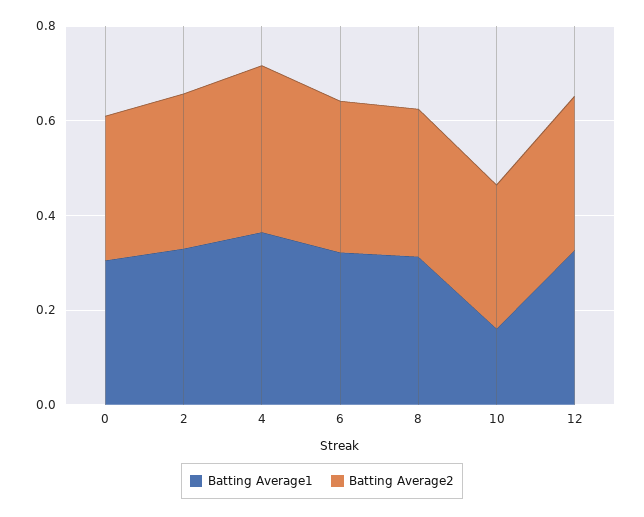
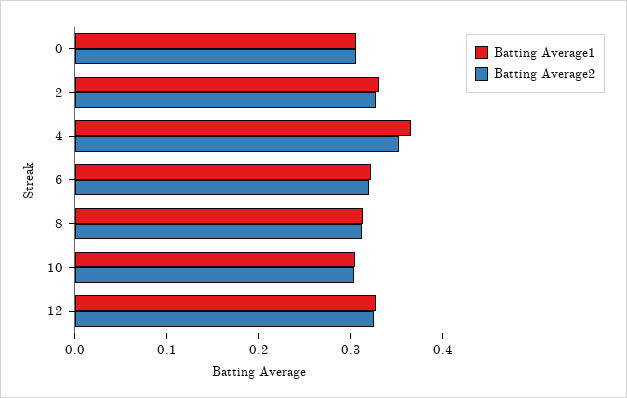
Batting Average1, 10: 0.15 -> 0.3

